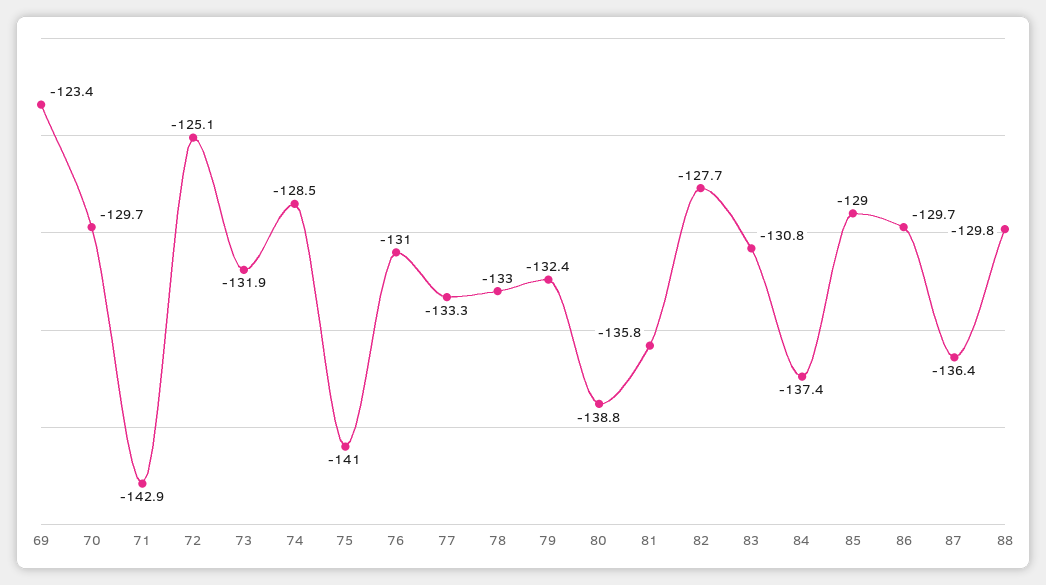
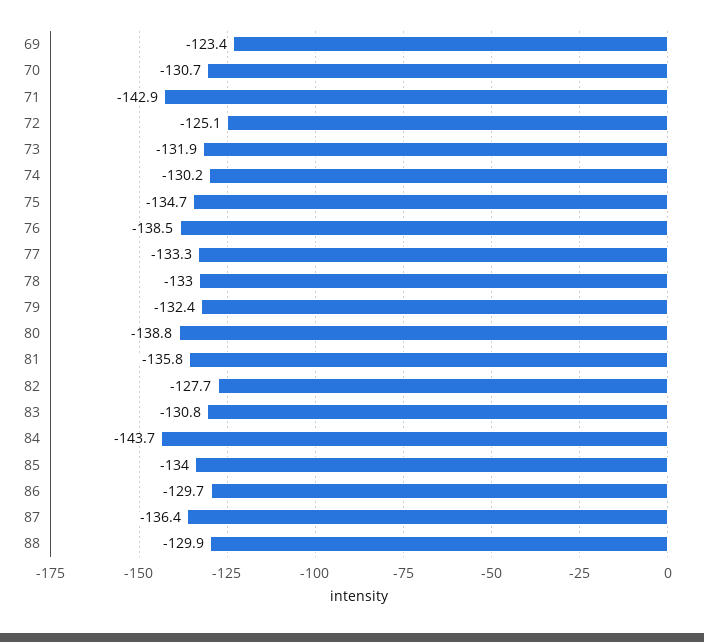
70: -129.7 -> -130.7
74: -128.5 -> -130.2
75: -141 -> -134.7
76: -131 -> -138.5
84: -137.4 -> -143.7
85: -129 -> -134
88: -129.8 -> -129.9

